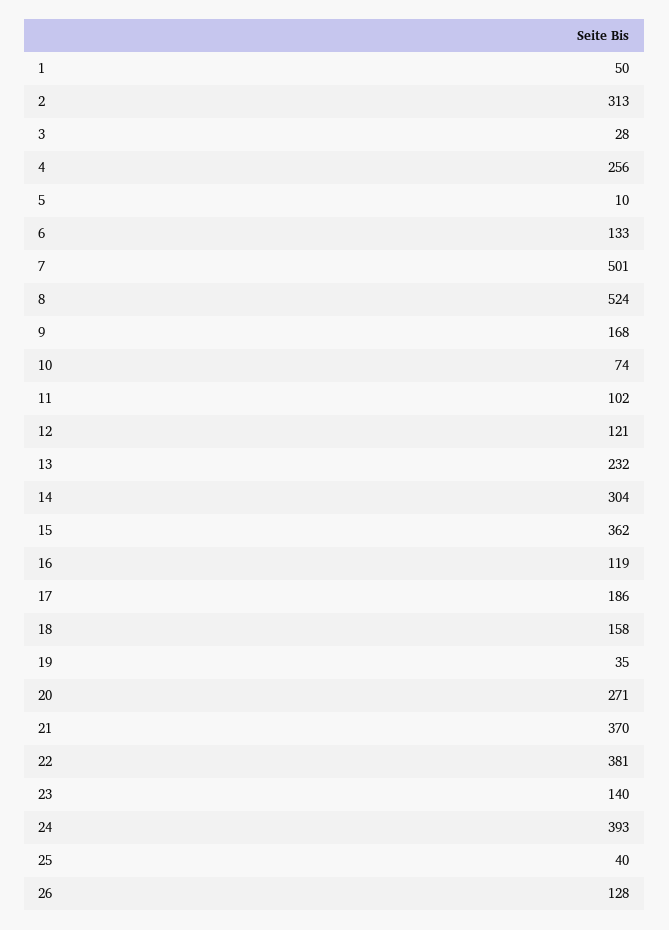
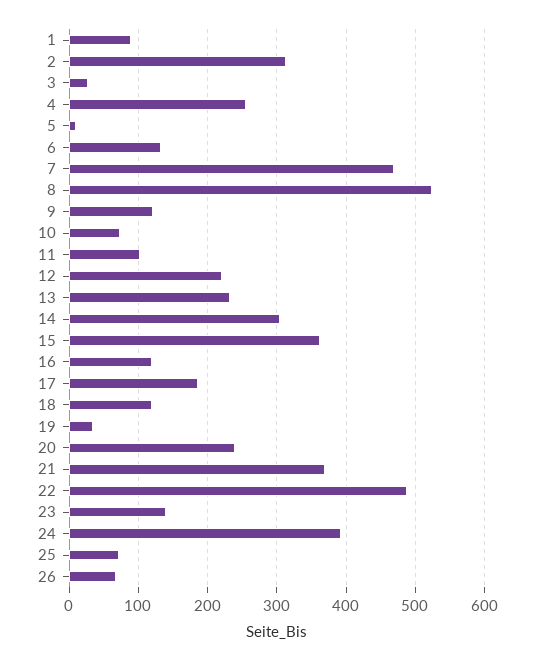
1: 50 -> 90
7: 501 -> 470
9: 168 -> 120
12: 121 -> 220
18: 158 -> 120
20: 271 -> 240
22: 381 -> 490
25: 40 -> 70
26: 128 -> 70

